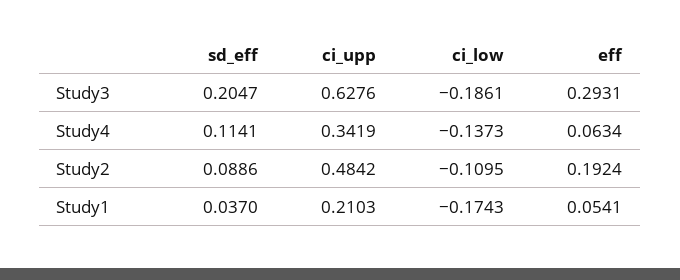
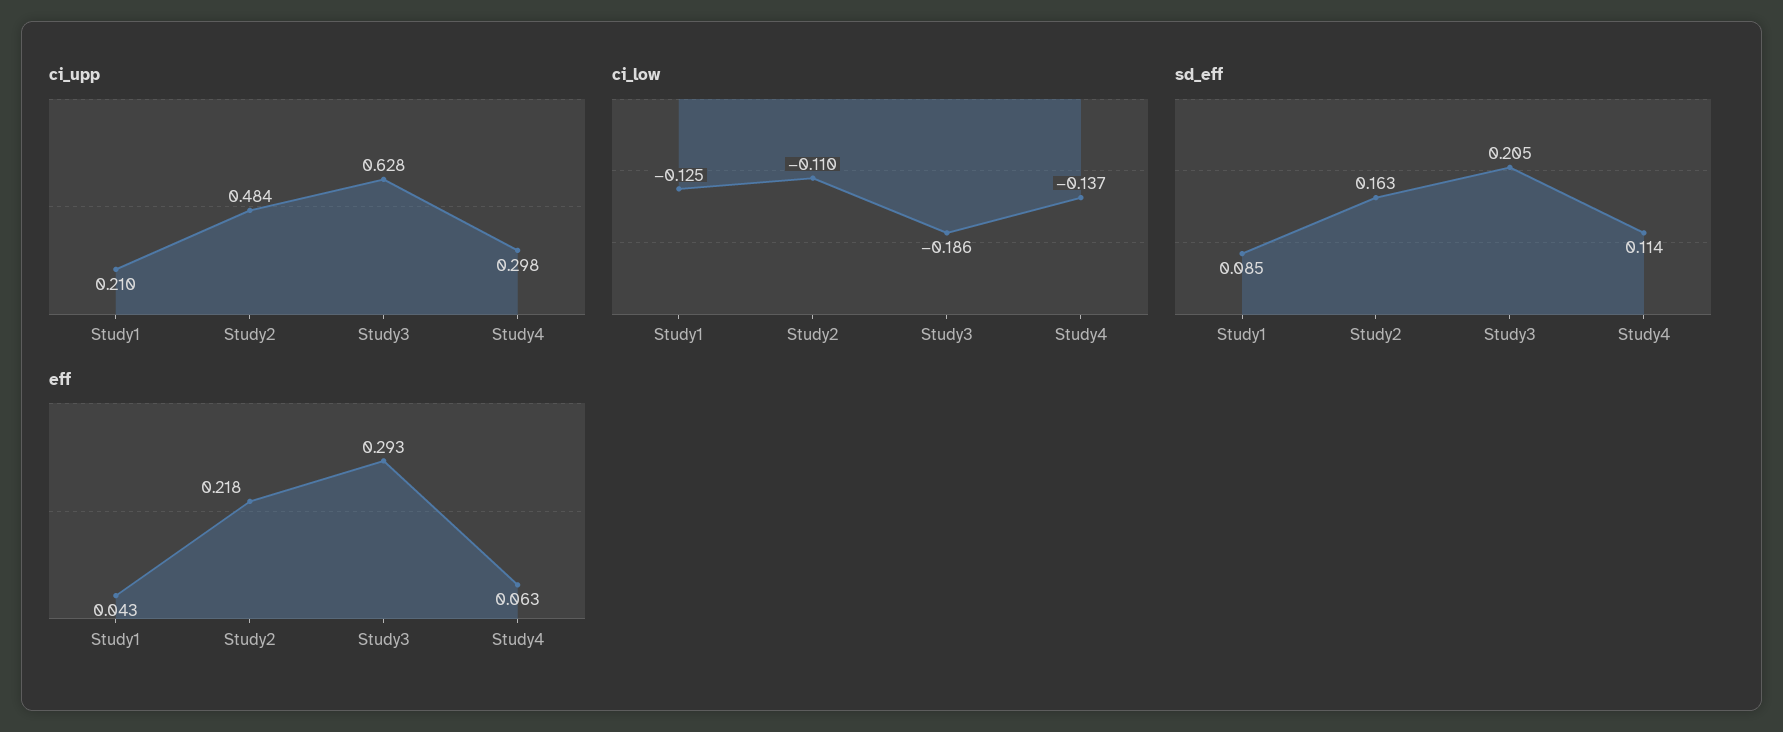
ci_upp, Study4: 0.3419 -> 0.298
sd_eff, Study2: 0.0886 -> 0.163
eff, Study2: 0.1924 -> 0.218
sd_eff, Study1: 0.037 -> 0.085
ci_low, Study1: -0.1743 -> -0.125
eff, Study1: 0.0541 -> 0.043

